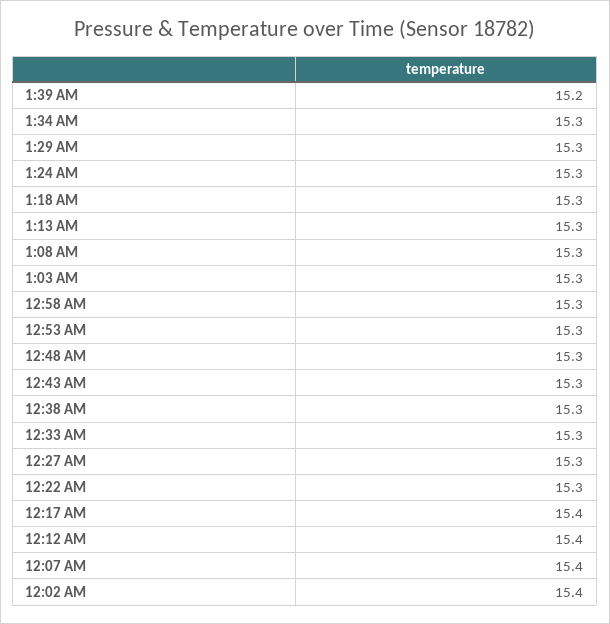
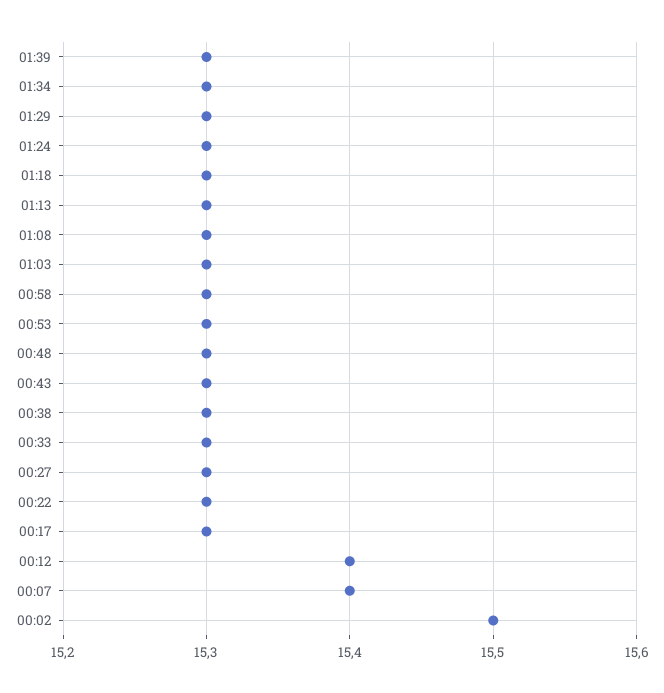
1:39 AM: 15.2 -> 15.3
12:17 AM: 15.4 -> 15.3
12:02 AM: 15.4 -> 15.5

